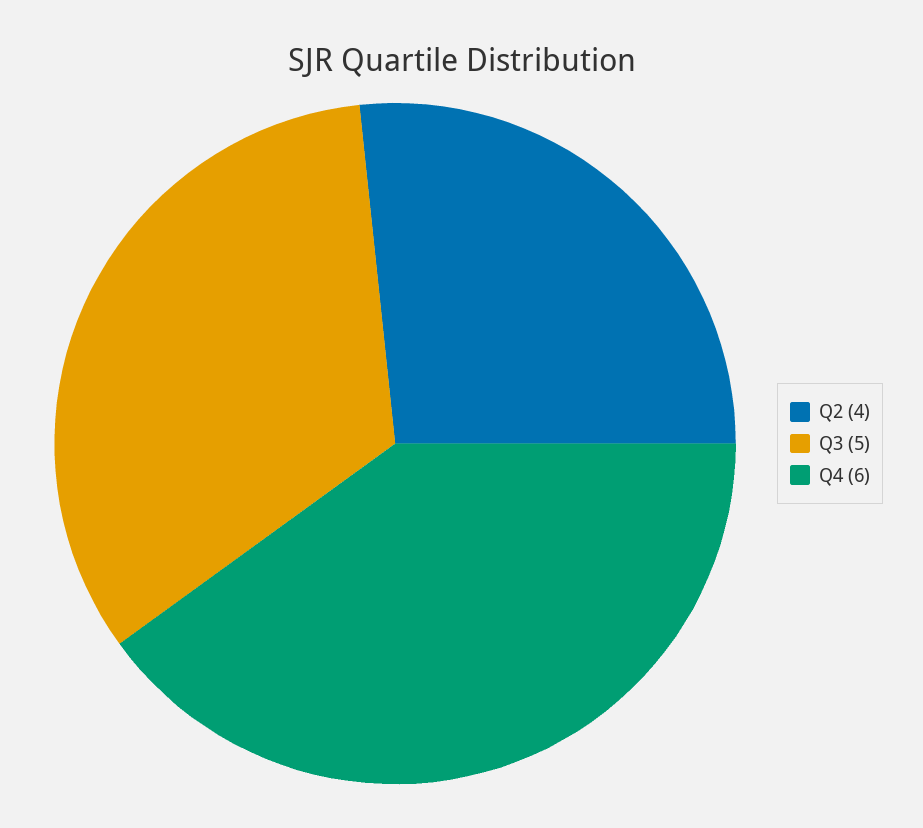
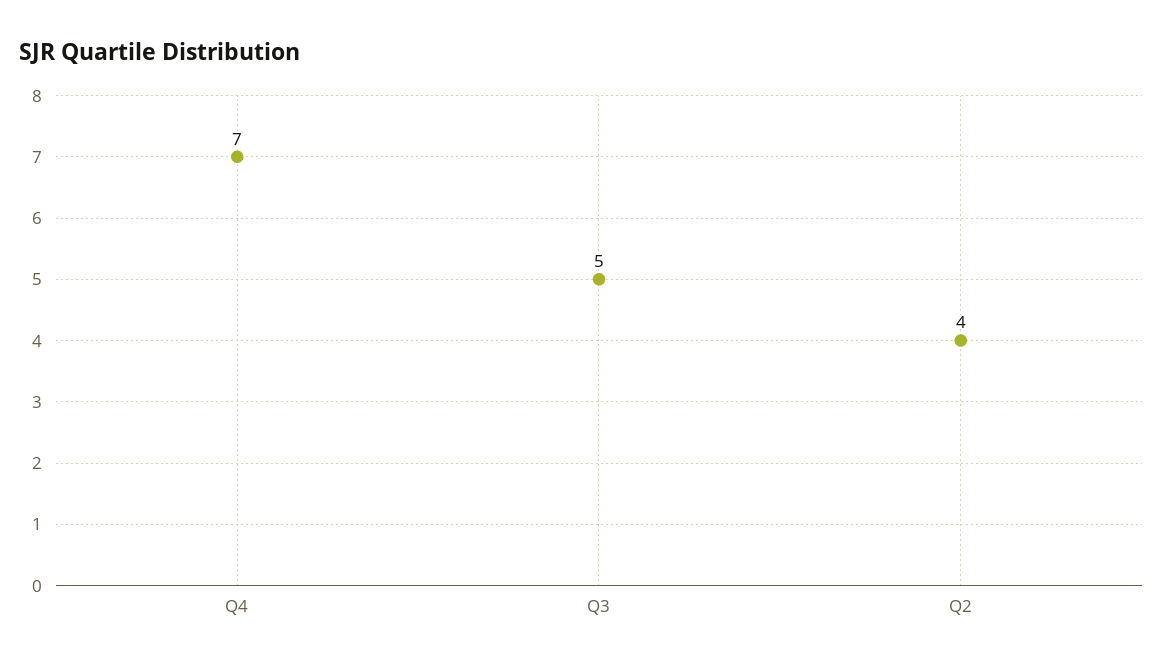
Q4: 6 -> 7

